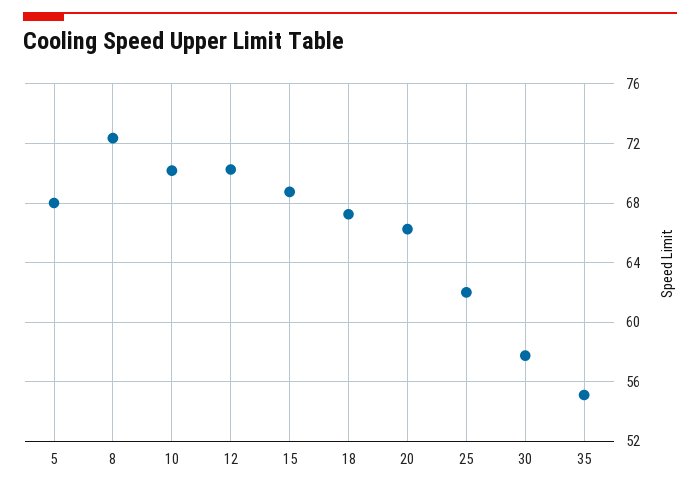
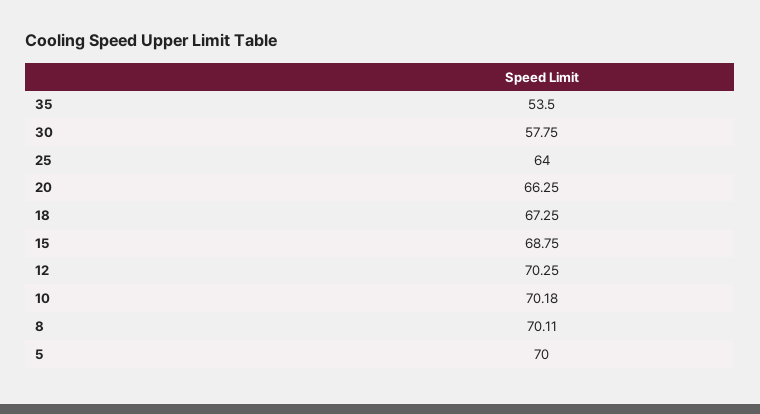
5: 68 -> 70
8: 72.5 -> 70.11
25: 62 -> 64
35: 55 -> 53.5

